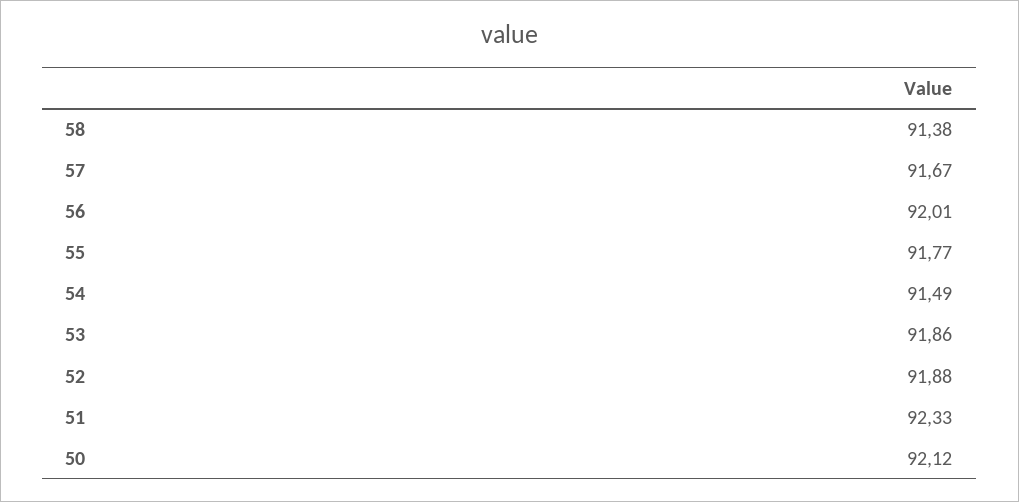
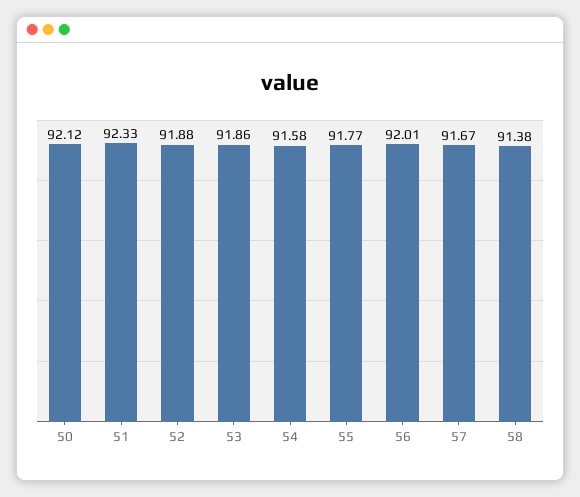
54: 91.49 -> 91.58

